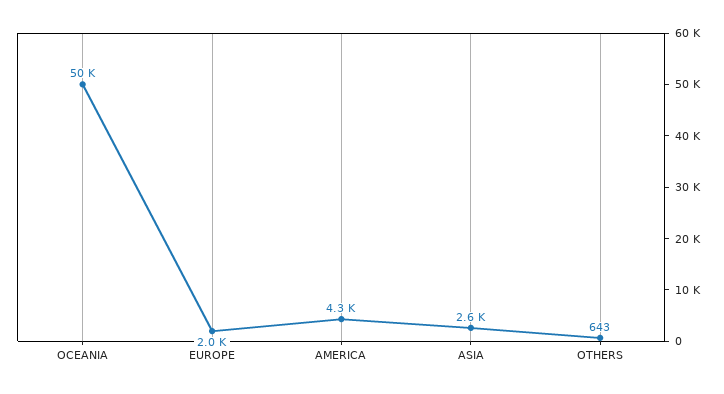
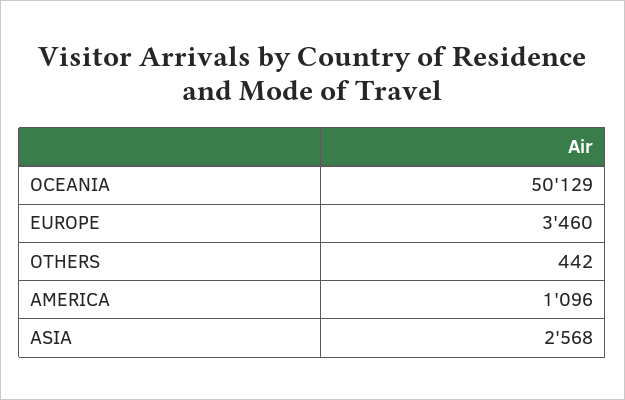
EUROPE: 2000 -> 3460
AMERICA: 4300 -> 1096
OTHERS: 643 -> 442

